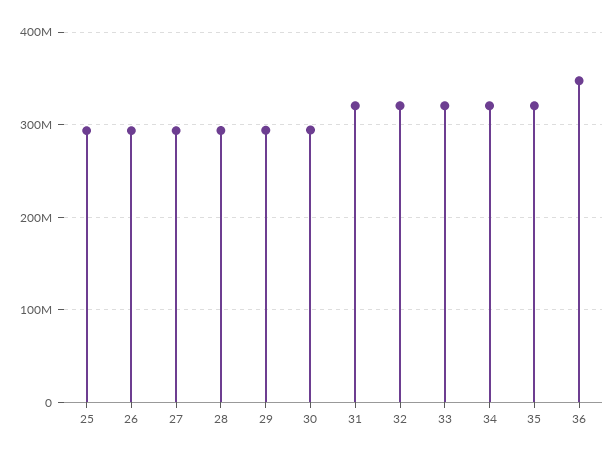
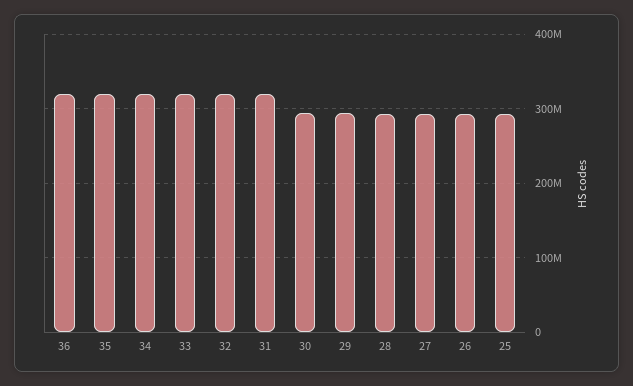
36: 350000000 -> 320000000

